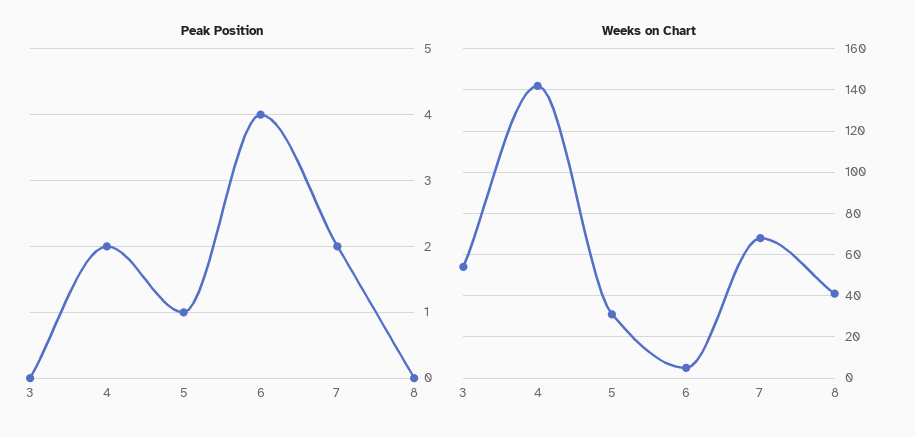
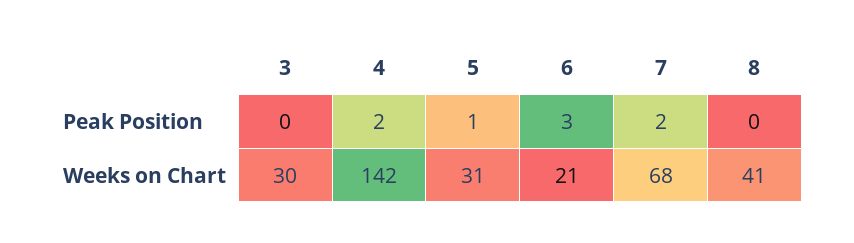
Peak Position, 6: 4 -> 3
Weeks on Chart, 3: 55 -> 30
Weeks on Chart, 6: 5 -> 21

